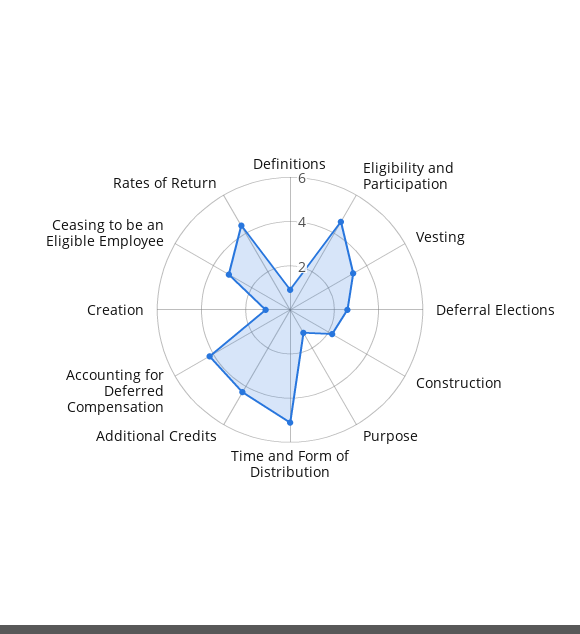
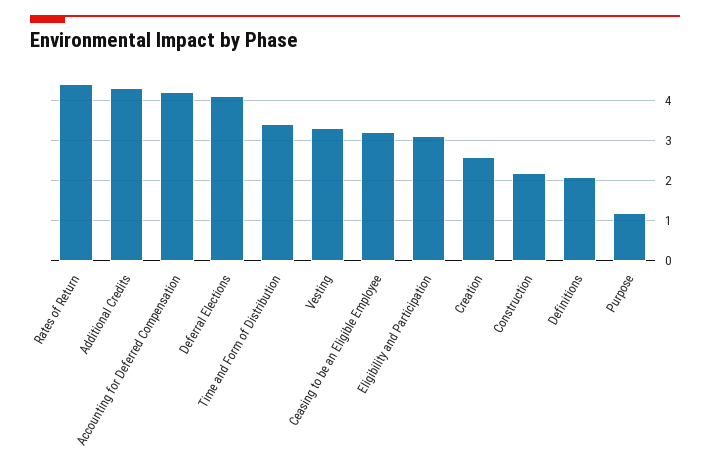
Definitions: 1 -> 2
Eligibility and Participation: 4.5 -> 3
Deferral Elections: 2.5 -> 4
Time and Form of Distribution: 5 -> 3.5
Creation: 1 -> 2.5

